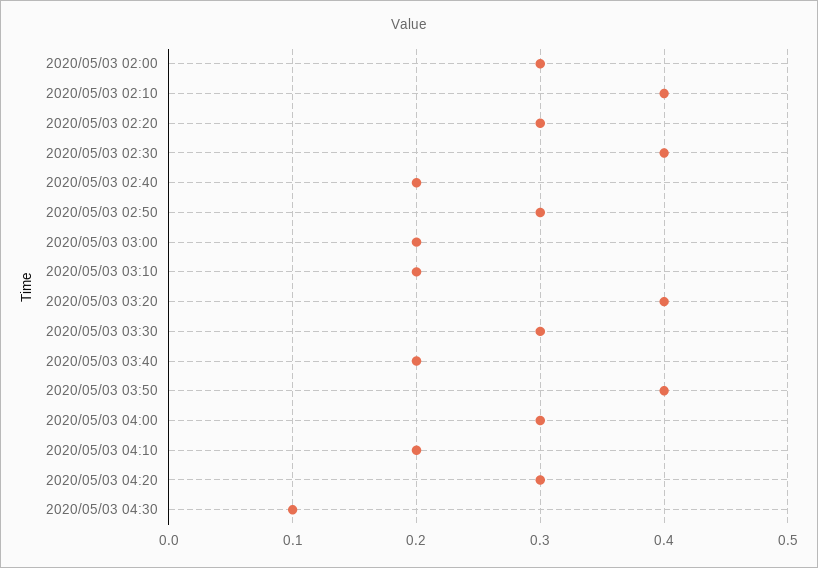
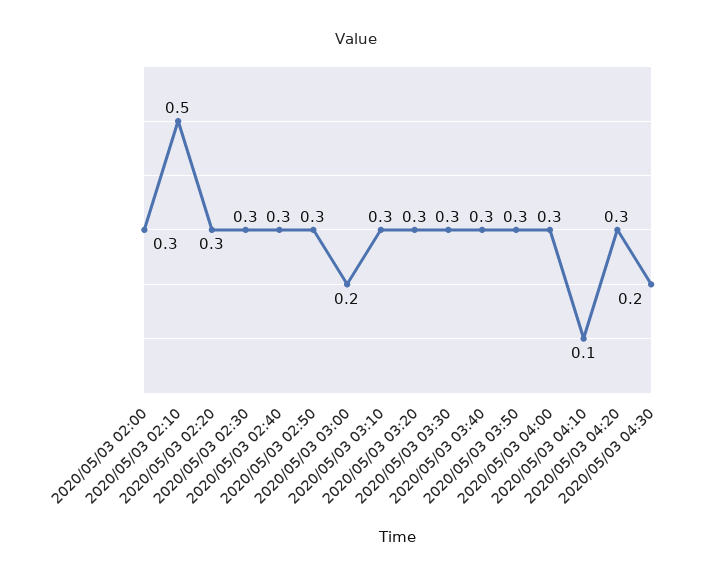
2020/05/03 02:10: 0.4 -> 0.5
2020/05/03 02:30: 0.4 -> 0.3
2020/05/03 02:40: 0.2 -> 0.3
2020/05/03 03:10: 0.2 -> 0.3
2020/05/03 03:20: 0.4 -> 0.3
2020/05/03 03:40: 0.2 -> 0.3
2020/05/03 03:50: 0.4 -> 0.3
2020/05/03 04:10: 0.2 -> 0.1
2020/05/03 04:30: 0.1 -> 0.2

